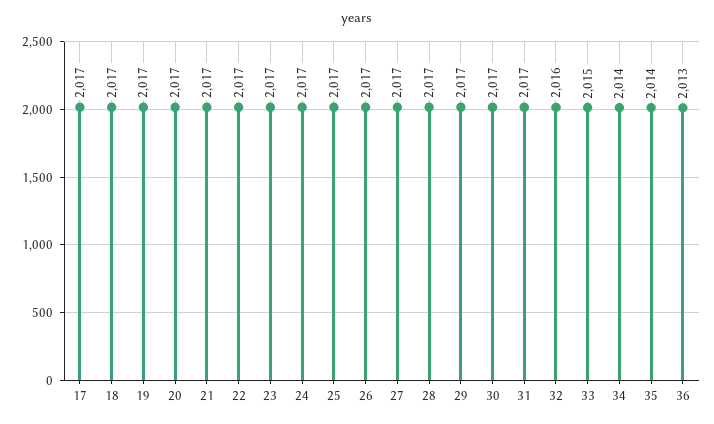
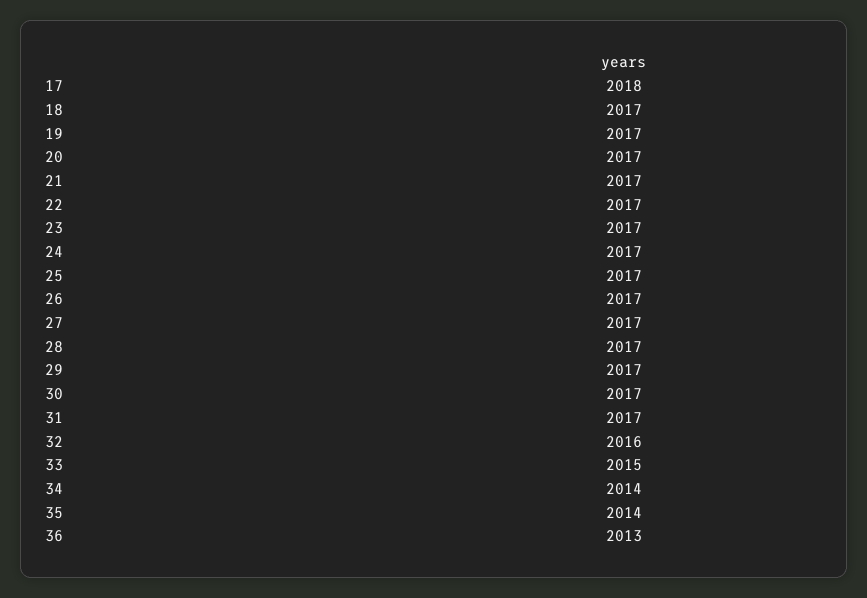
17: 2017 -> 2018

